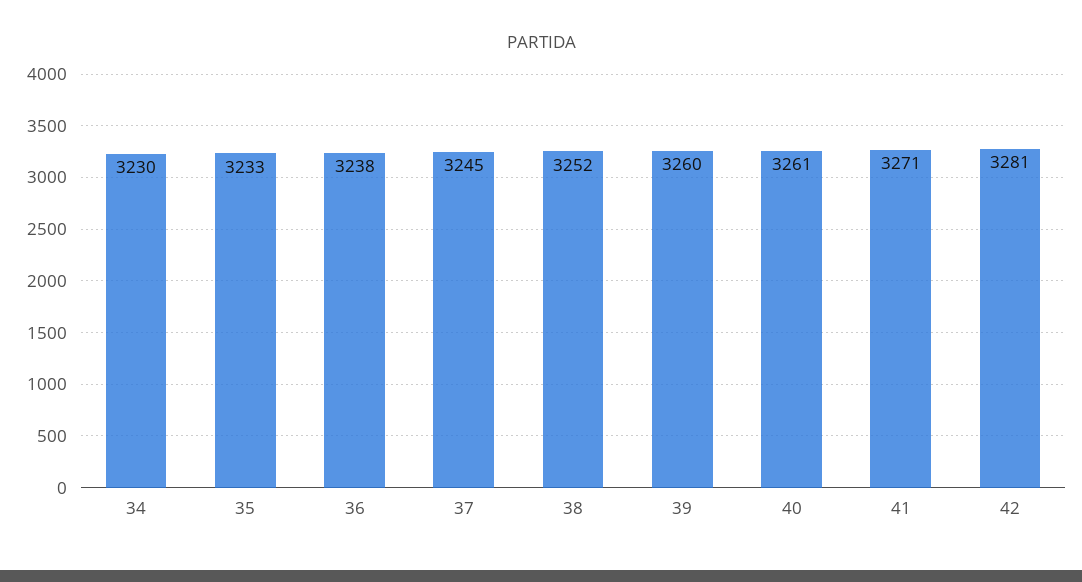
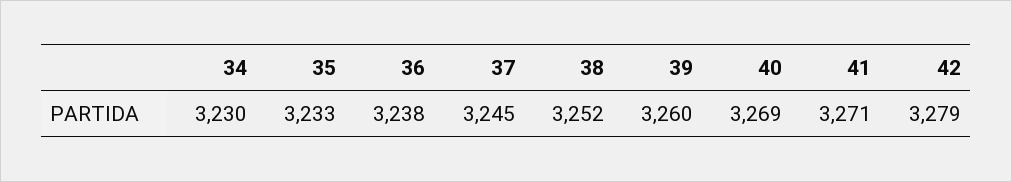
40: 3261 -> 3269
42: 3281 -> 3279

